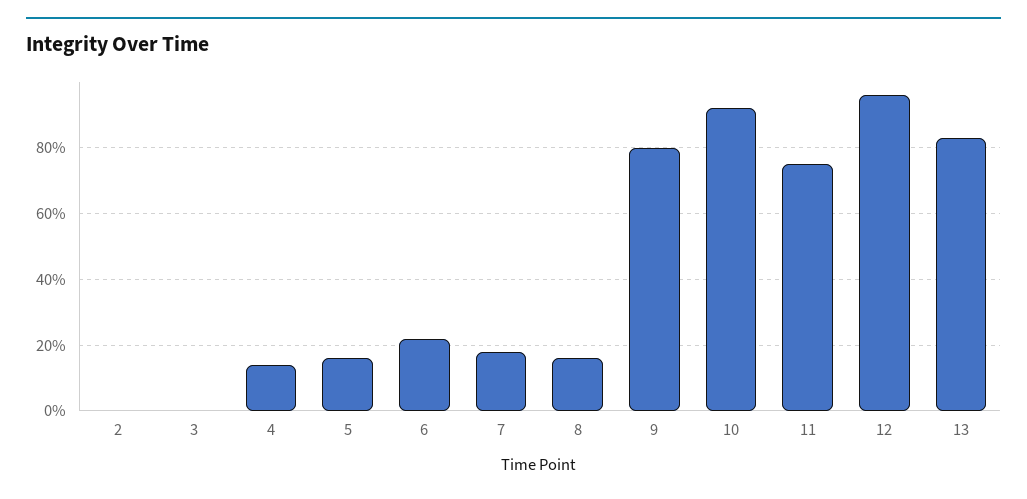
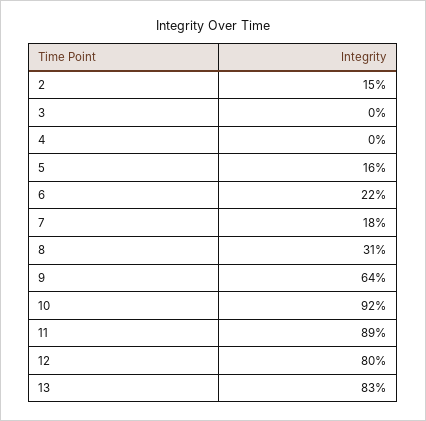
2: 0 -> 15
4: 15 -> 0
8: 15 -> 31
9: 80 -> 64
11: 75 -> 89
12: 95 -> 80

